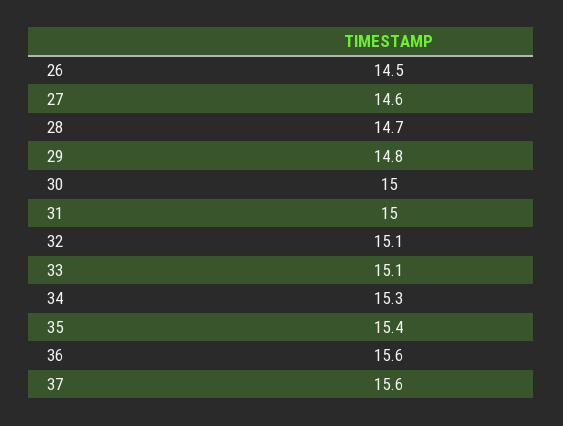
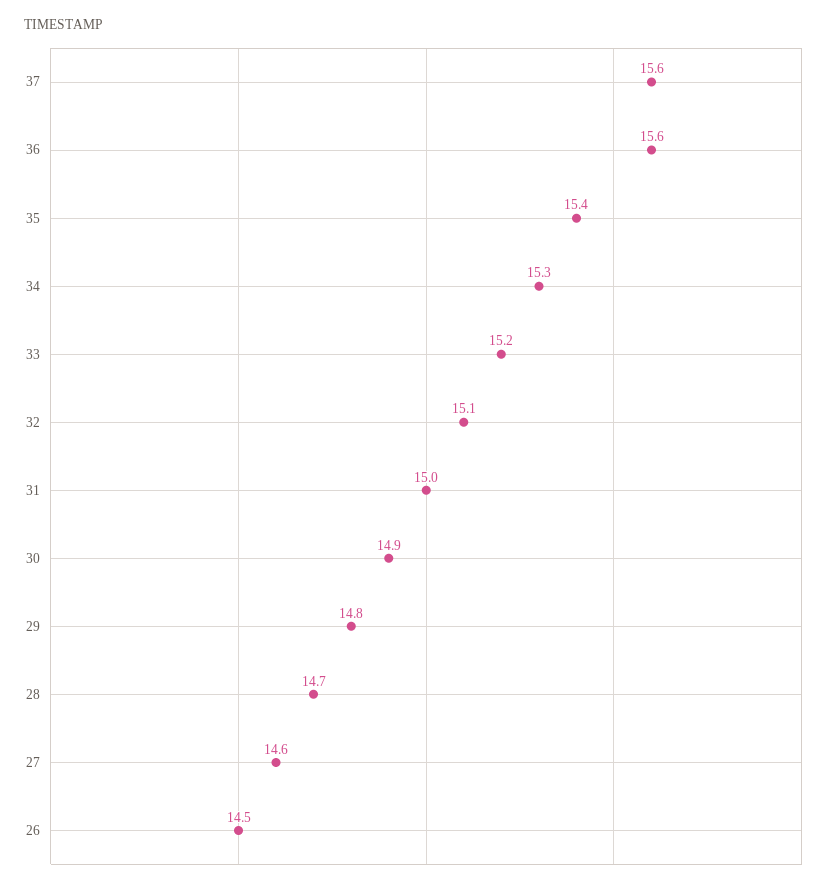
30: 15 -> 14.9
33: 15.1 -> 15.2

